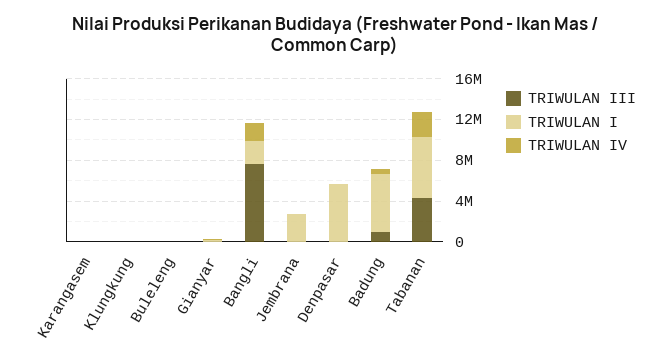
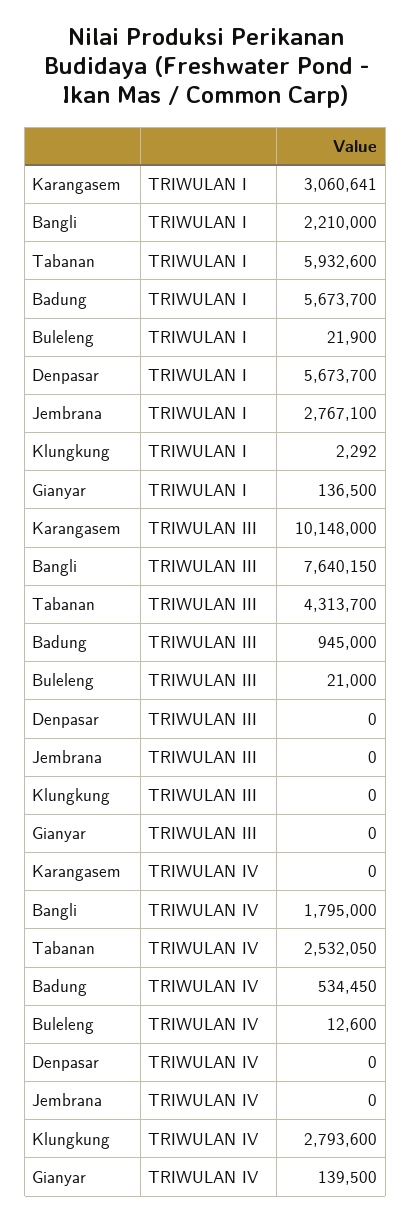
TRIWULAN III, Karangasem: 0 -> 10148000
TRIWULAN I, Karangasem: 0 -> 3060641
TRIWULAN IV, Klungkung: 0 -> 2793600

